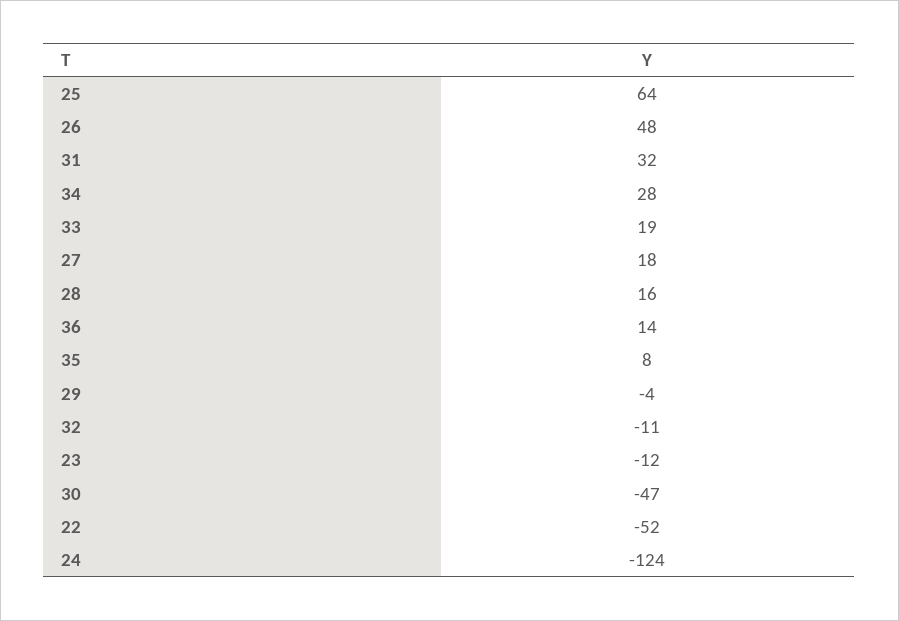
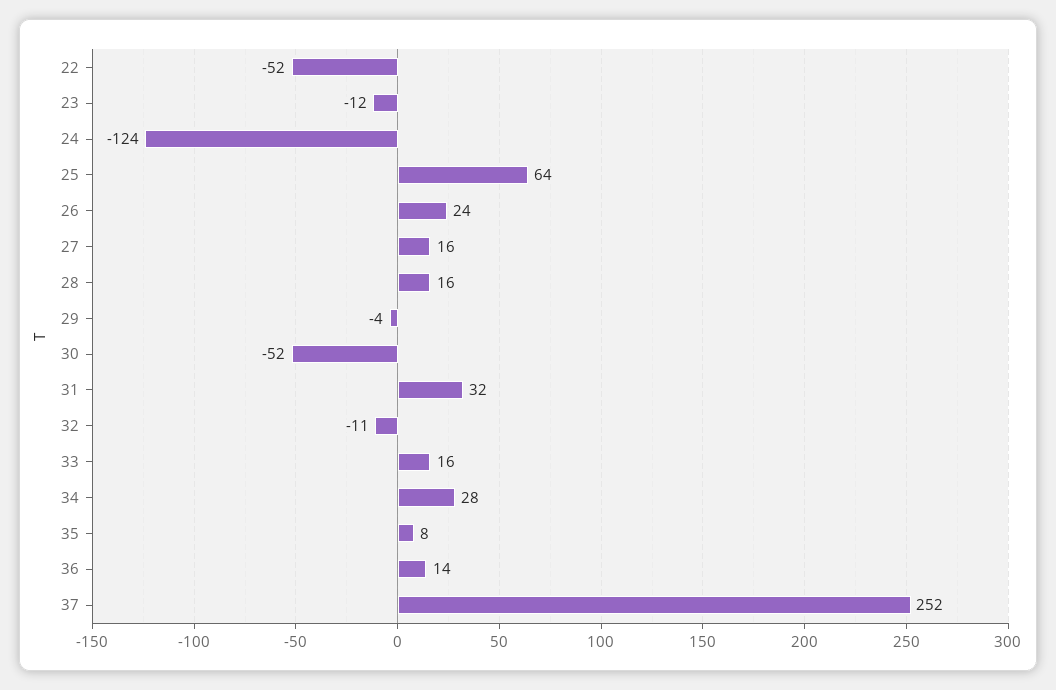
26: 48 -> 24
33: 19 -> 16
27: 18 -> 16
30: -47 -> -52
37: none -> 252

